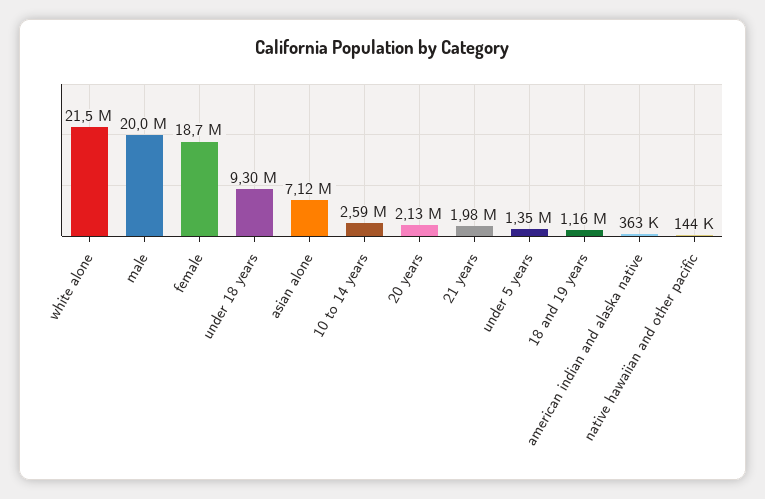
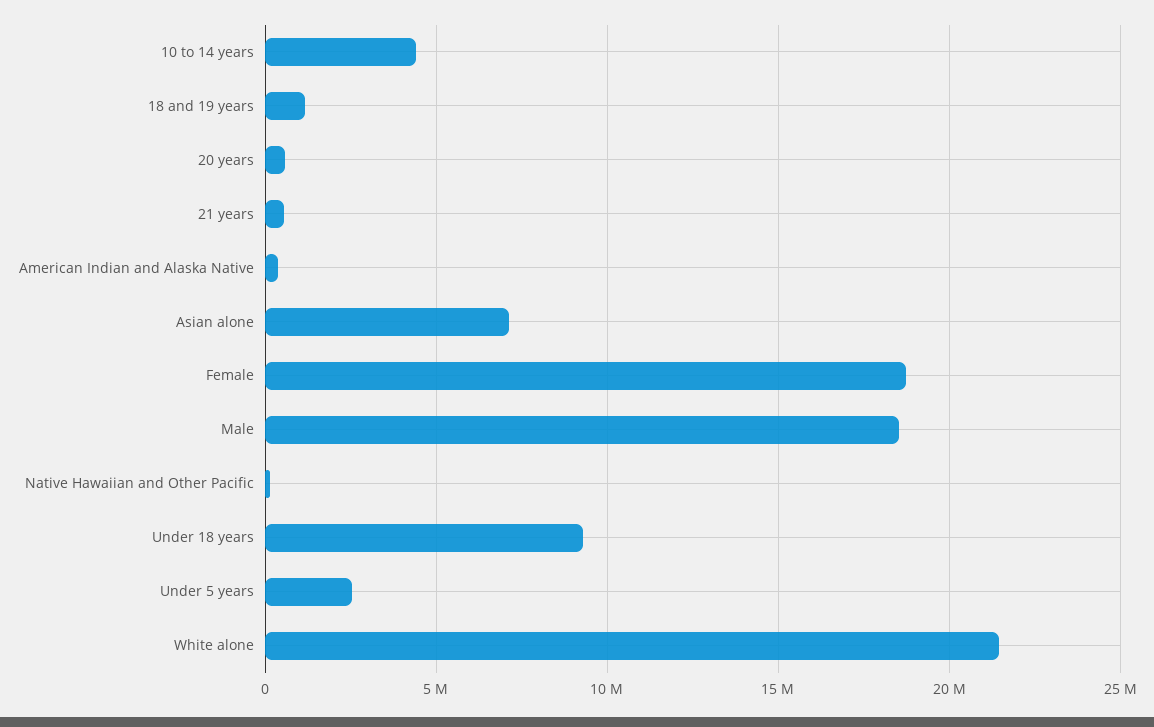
male: 20000000 -> 18500000
10 to 14 years: 2590000 -> 4500000
20 years: 2130000 -> 500000
21 years: 1980000 -> 500000
under 5 years: 1350000 -> 2500000

